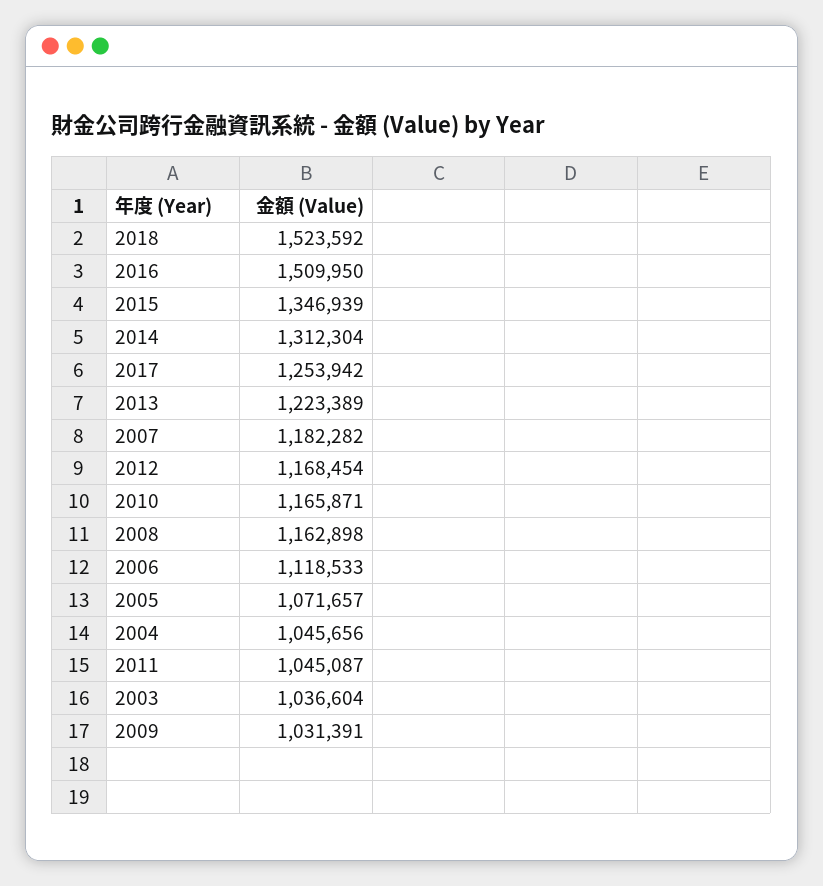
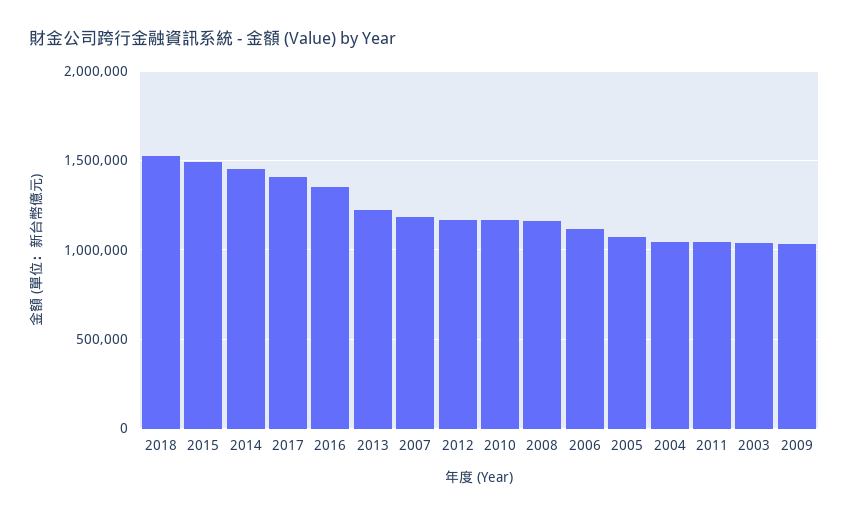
2016: 1509950 -> 1350000
2015: 1346939 -> 1500000
2014: 1312304 -> 1450000
2017: 1253942 -> 1400000

